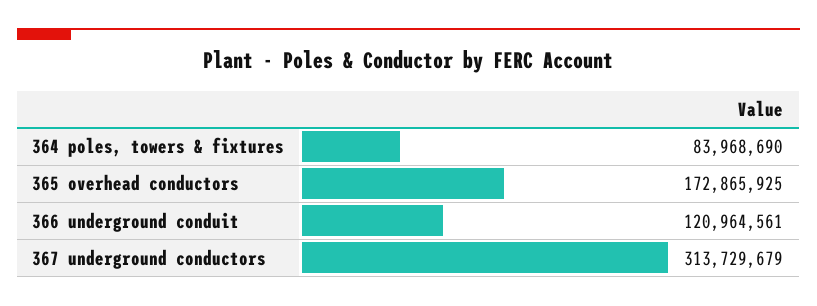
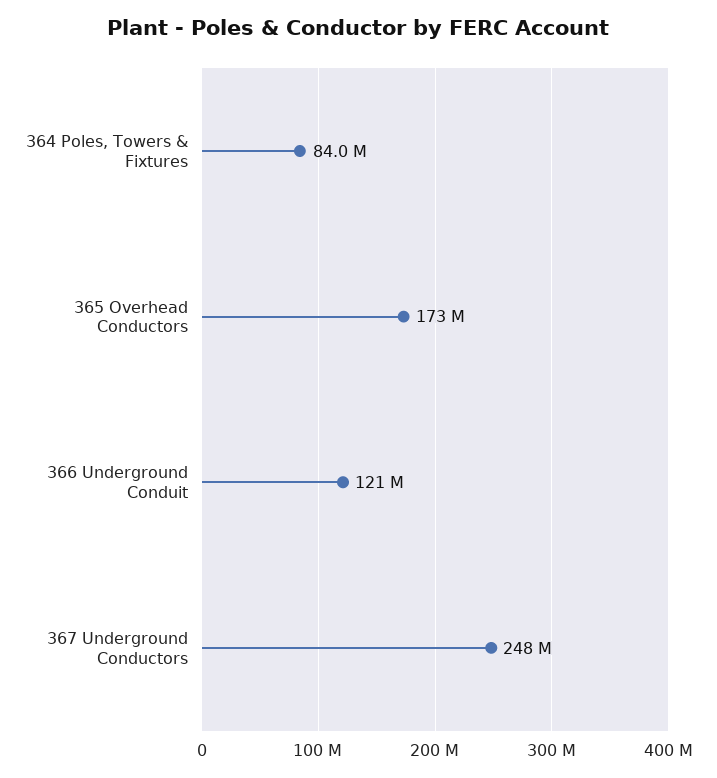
367 underground conductors: 313729679 -> 248000000

